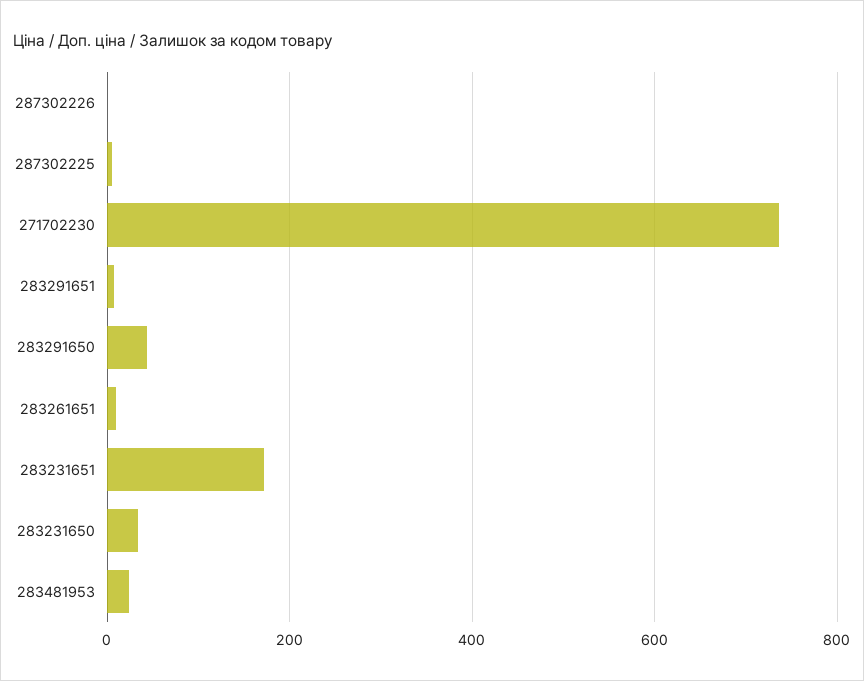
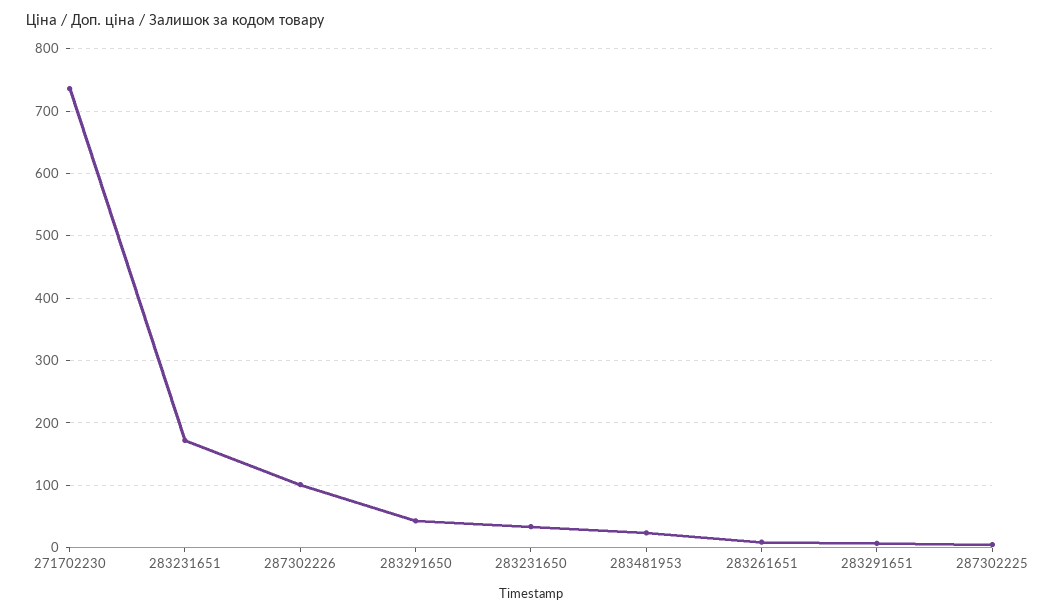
287302226: 0 -> 100

